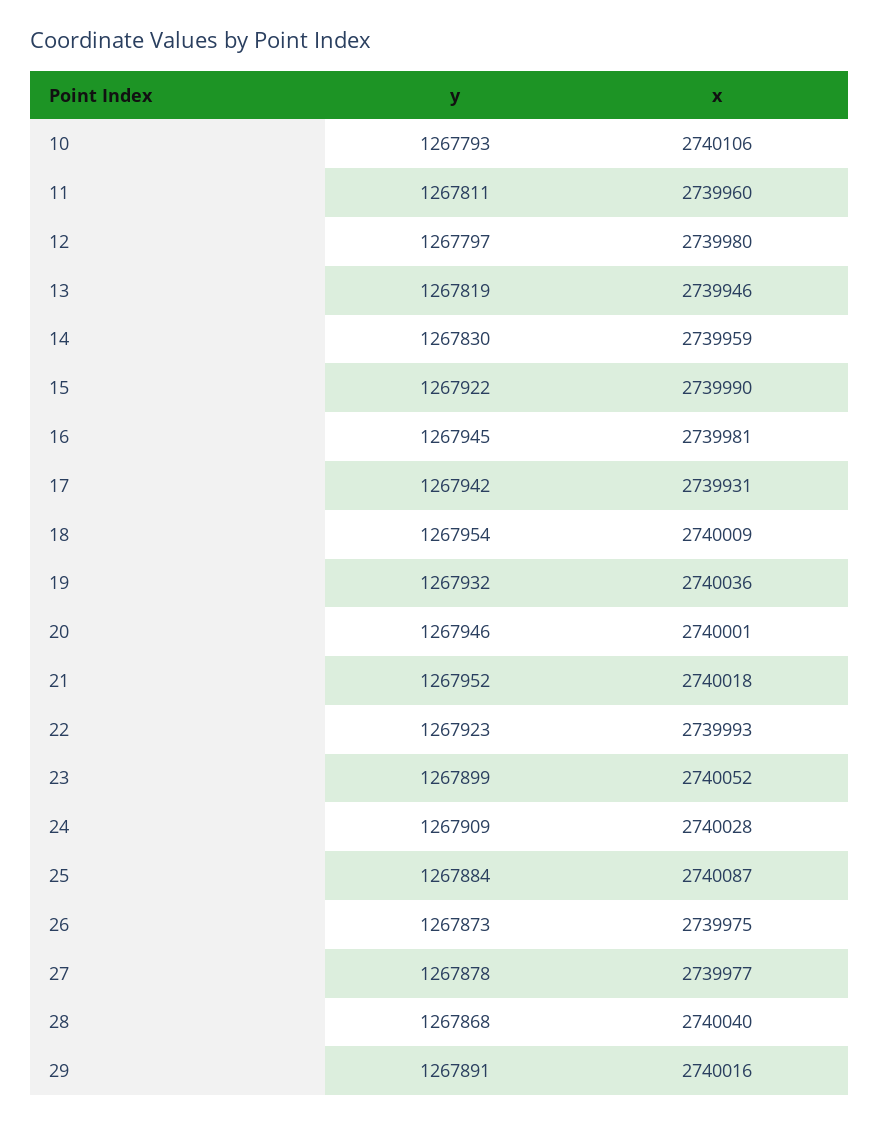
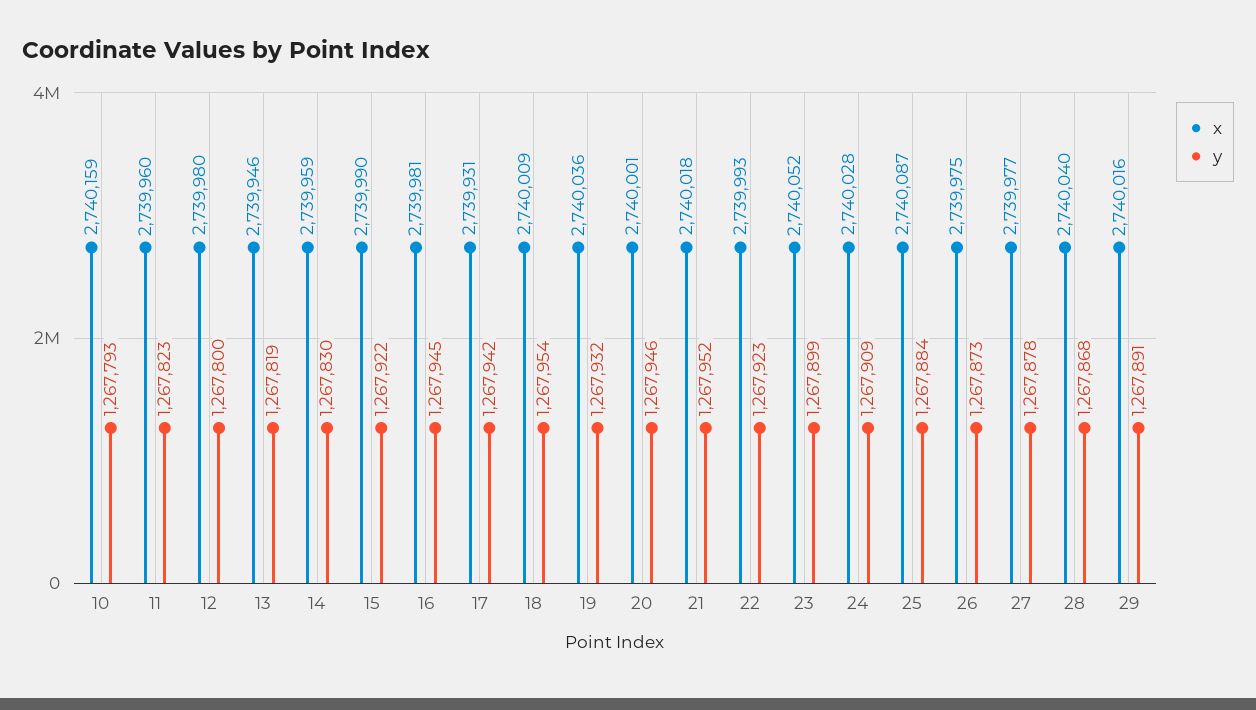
x, 10: 2740106 -> 2740159
y, 11: 1267811 -> 1267823
y, 12: 1267797 -> 1267800

